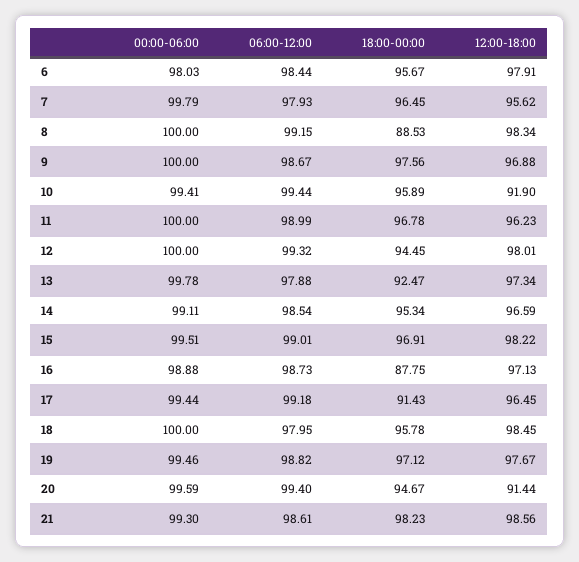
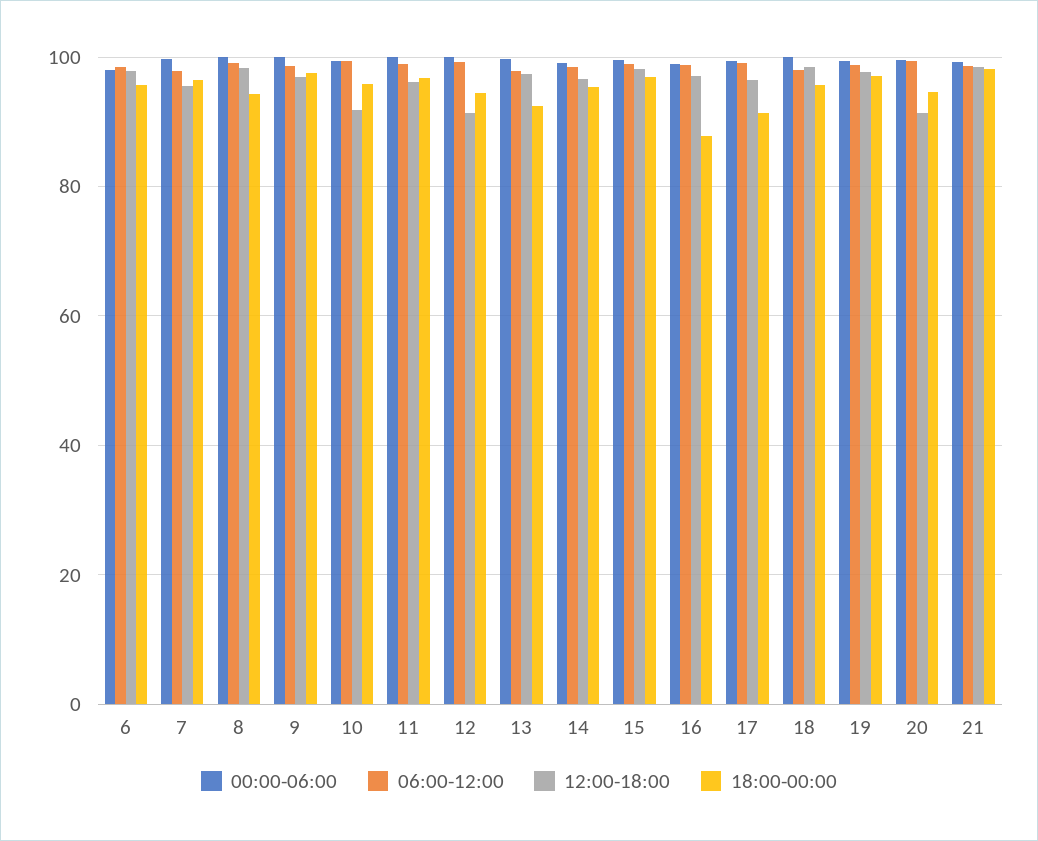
18:00-00:00, 8: 88.53 -> 94
12:00-18:00, 12: 98.01 -> 92

